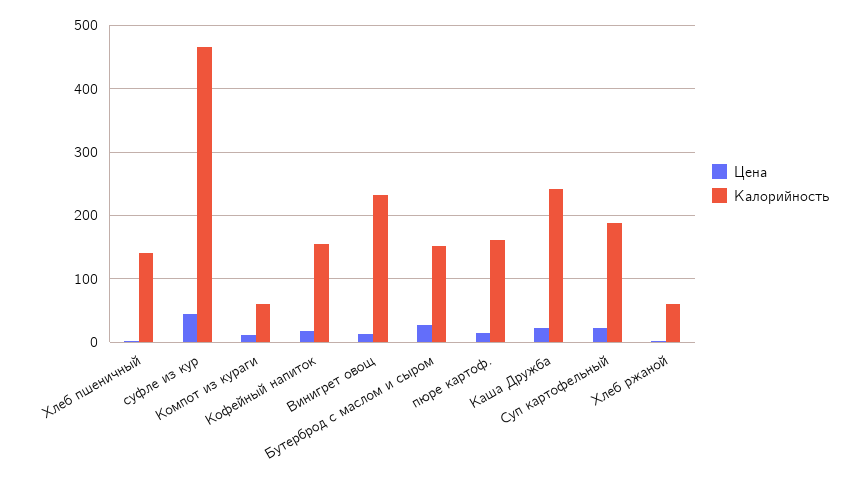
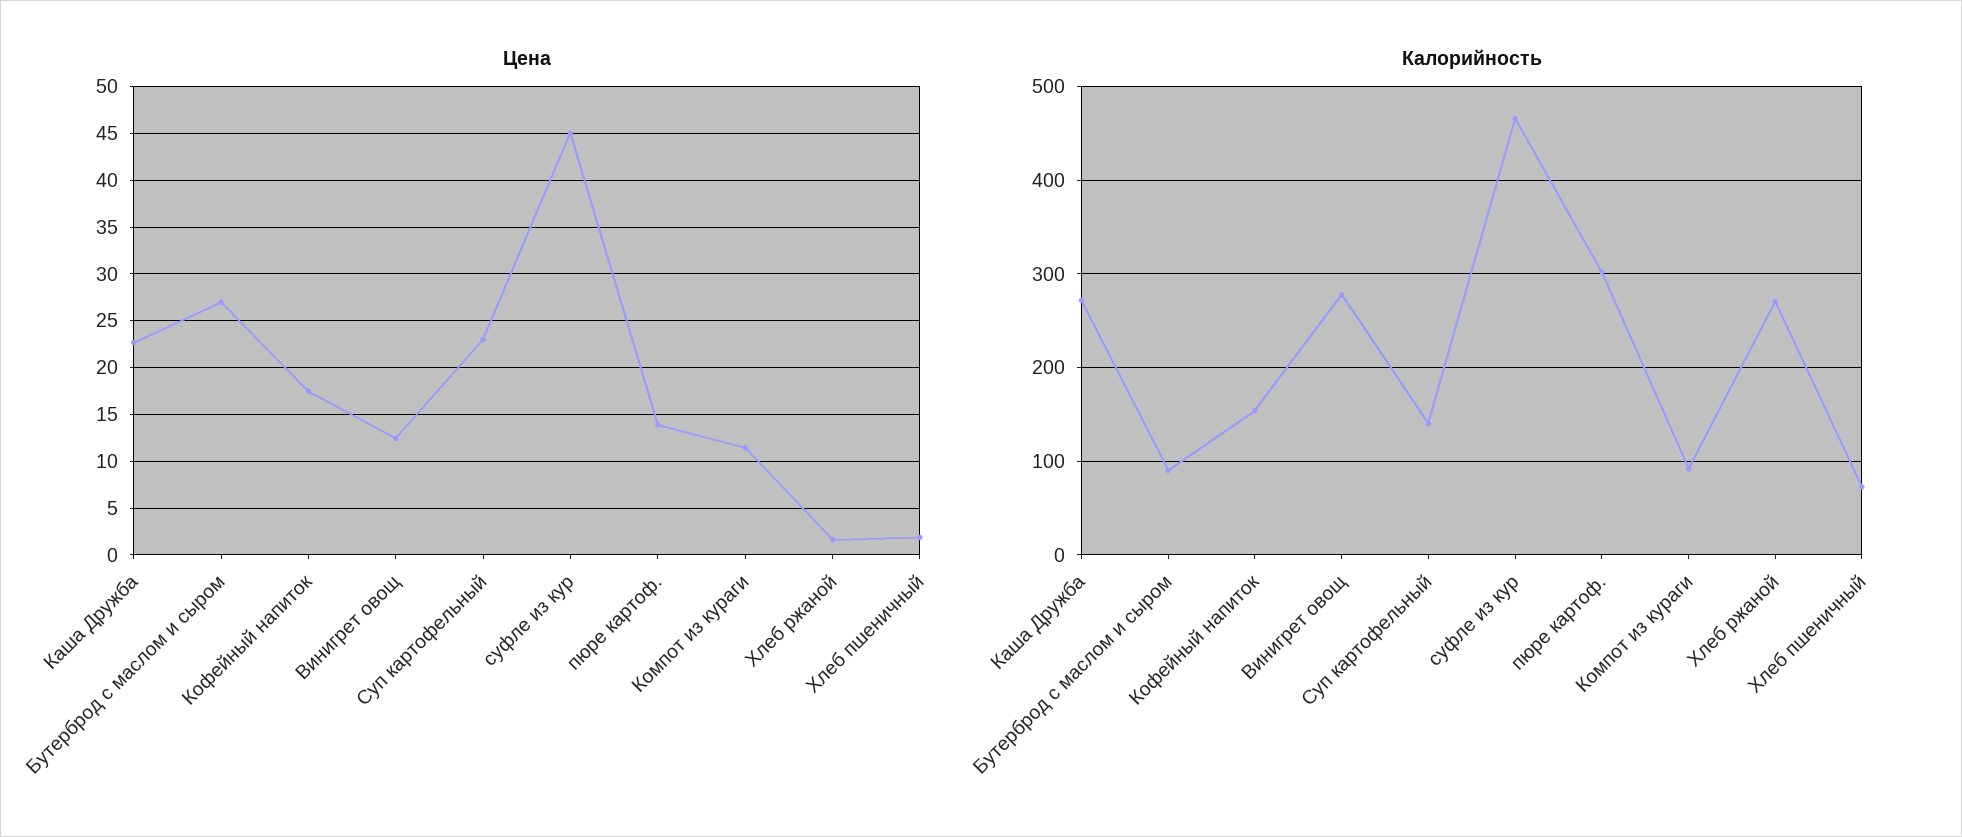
Калорийность, Хлеб пшеничный: 140 -> 70
Калорийность, Компот из кураги: 60 -> 90
Калорийность, Винигрет овощ: 230 -> 280
Калорийность, Бутерброд с маслом и сыром: 150 -> 90
Калорийность, пюре картоф.: 160 -> 300
Калорийность, Каша Дружба: 240 -> 270
Калорийность, Суп картофельный: 190 -> 140
Калорийность, Хлеб ржаной: 60 -> 270

